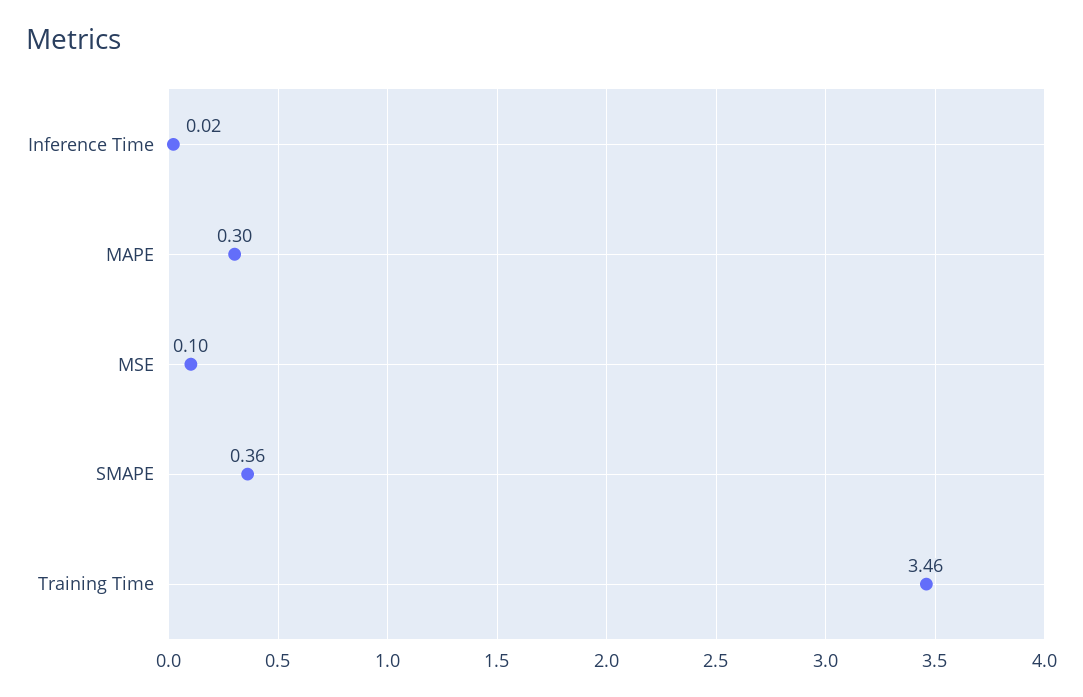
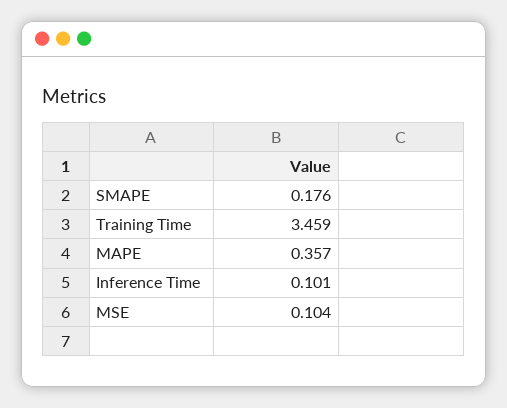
Inference Time: 0.02 -> 0.101
MAPE: 0.3 -> 0.357
SMAPE: 0.36 -> 0.176

